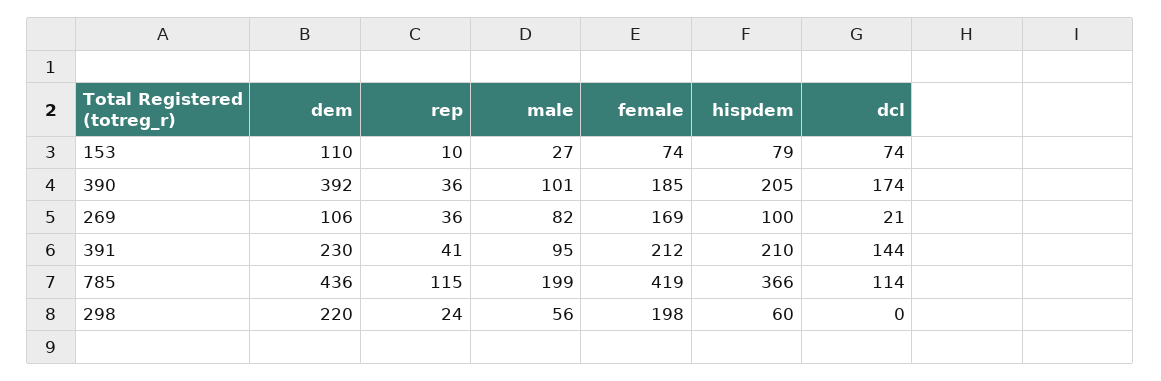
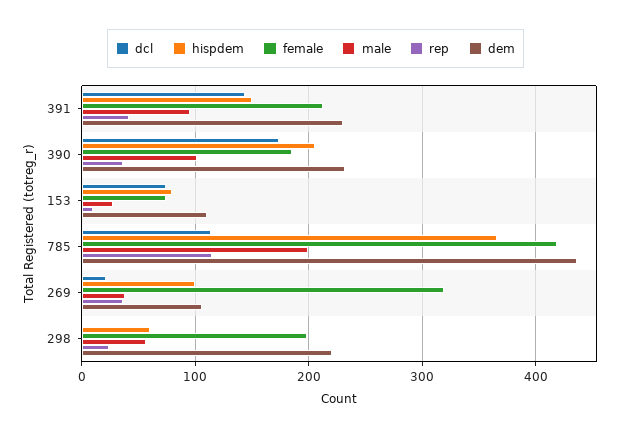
dem, 390: 392 -> 230
male, 269: 82 -> 40
female, 269: 169 -> 320
hispdem, 391: 210 -> 150

